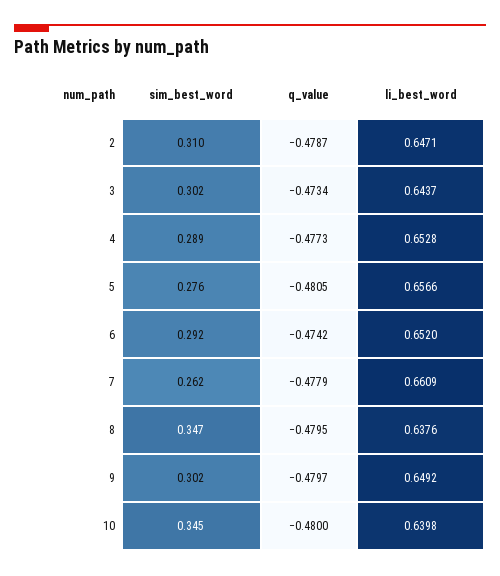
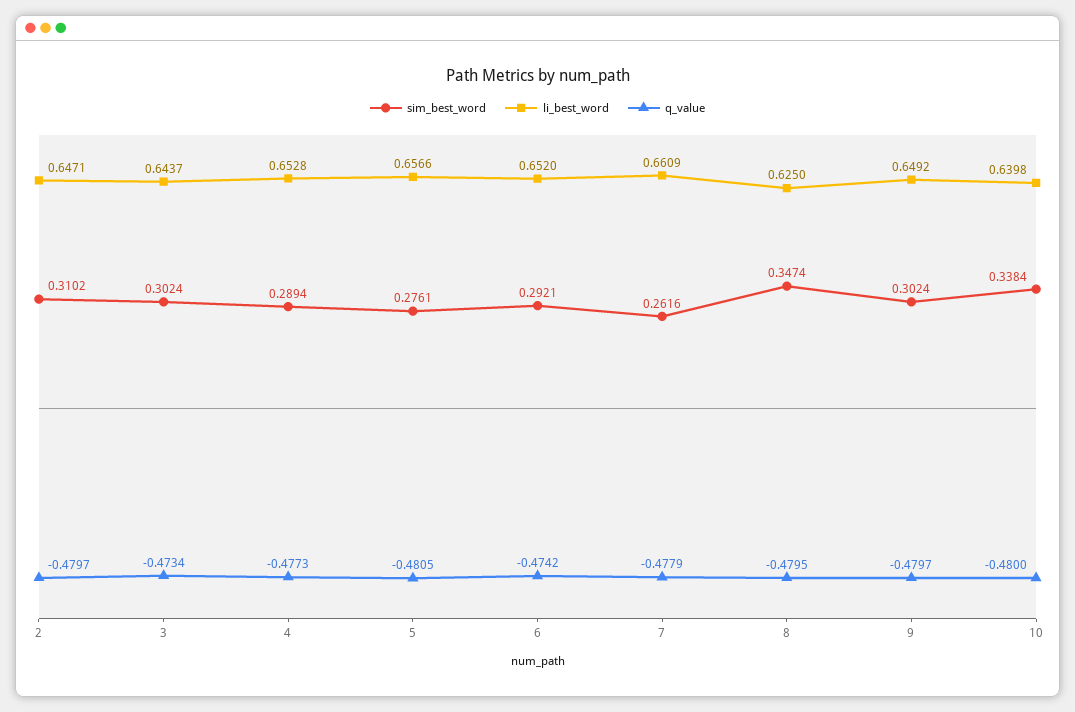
q_value, 2: -0.4787 -> -0.4797
li_best_word, 8: 0.6376 -> 0.625
sim_best_word, 10: 0.345 -> 0.3384

